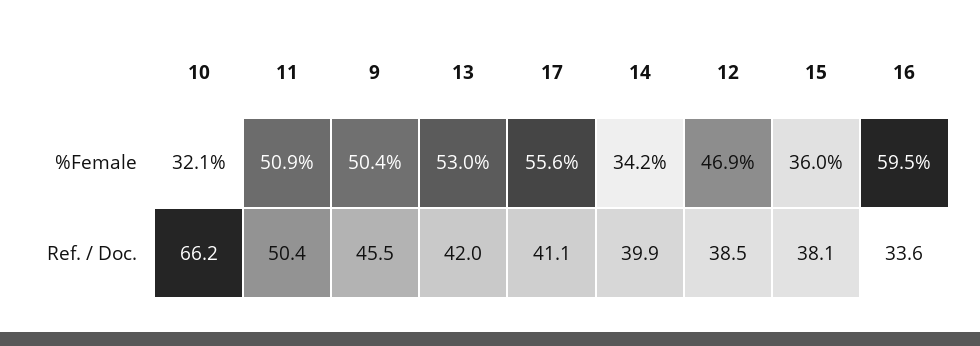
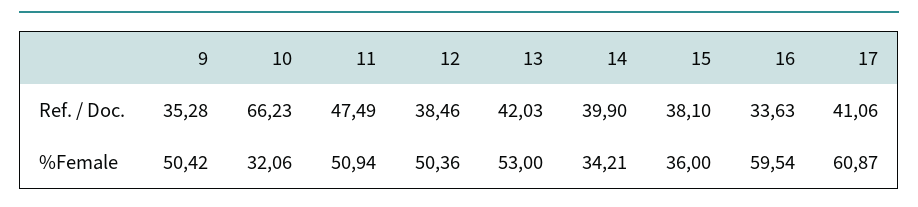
17, %Female: 55.6 -> 60.87
12, %Female: 46.9 -> 50.36
11, Ref. / Doc.: 50.4 -> 47.49
9, Ref. / Doc.: 45.5 -> 35.28

